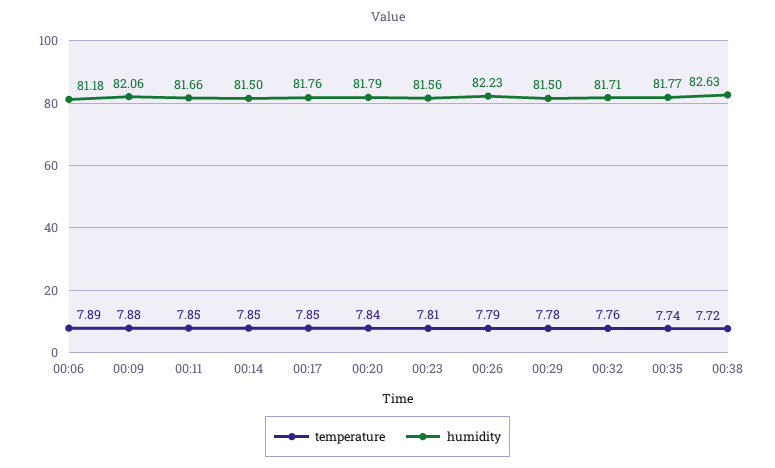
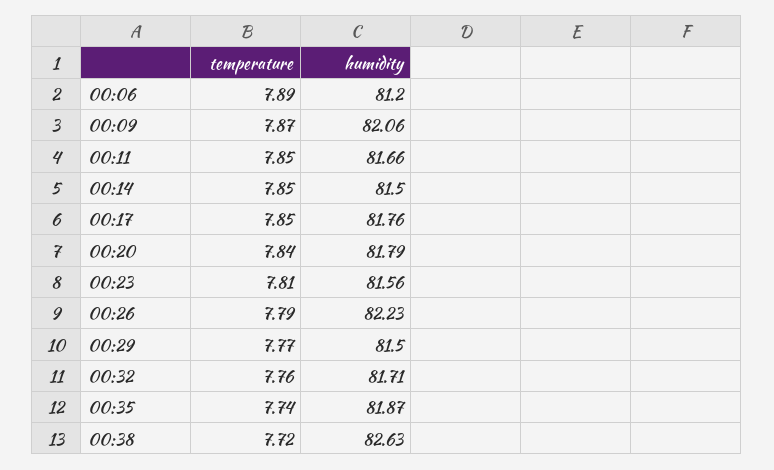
humidity, 00:06: 81.18 -> 81.2
temperature, 00:09: 7.88 -> 7.87
temperature, 00:29: 7.78 -> 7.77
humidity, 00:35: 81.77 -> 81.87

